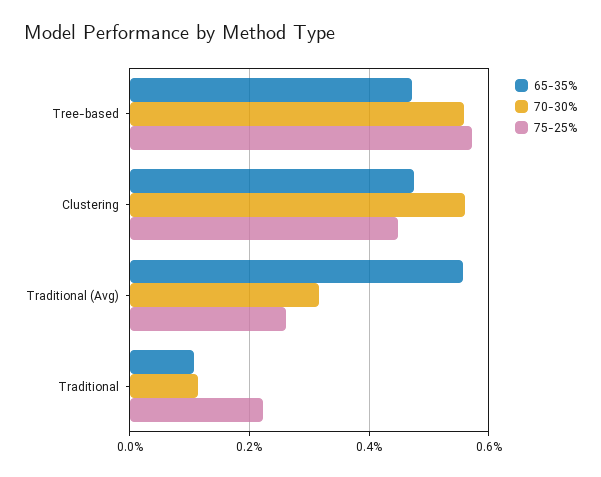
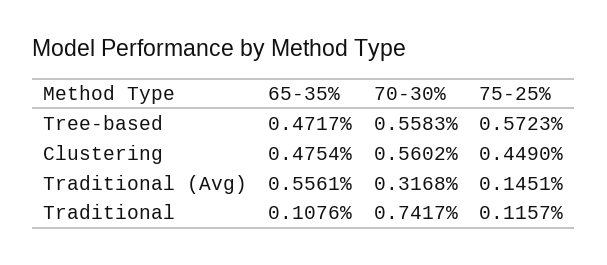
75-25%, Traditional (Avg): 0.26 -> 0.1451
70-30%, Traditional: 0.12 -> 0.7417
75-25%, Traditional: 0.22 -> 0.1157

